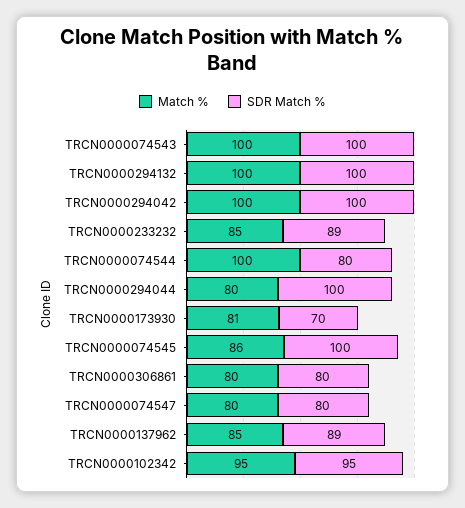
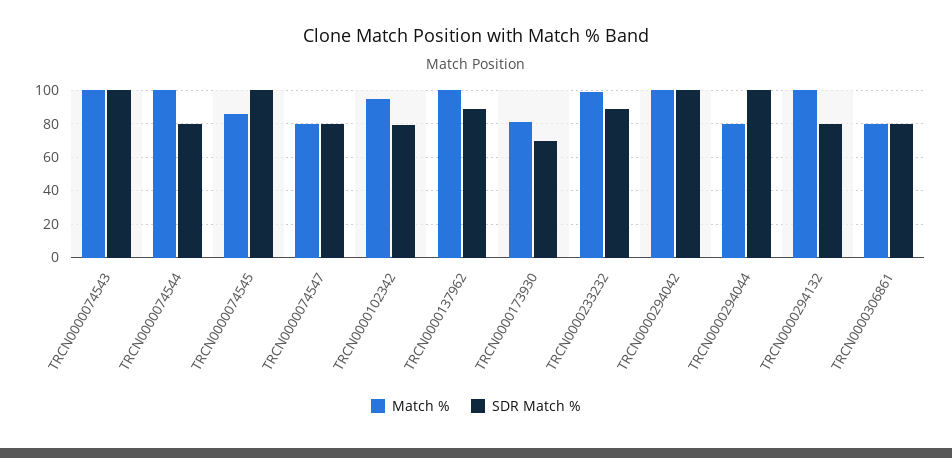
SDR Match %, TRCN0000294132: 100 -> 80
Match %, TRCN0000233232: 85 -> 100
Match %, TRCN0000137962: 85 -> 100
SDR Match %, TRCN0000102342: 95 -> 80

